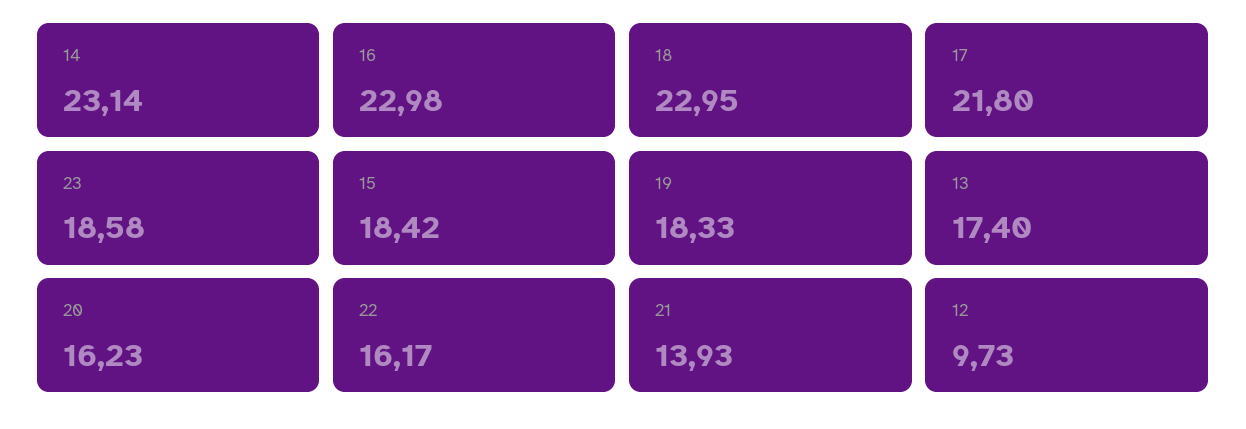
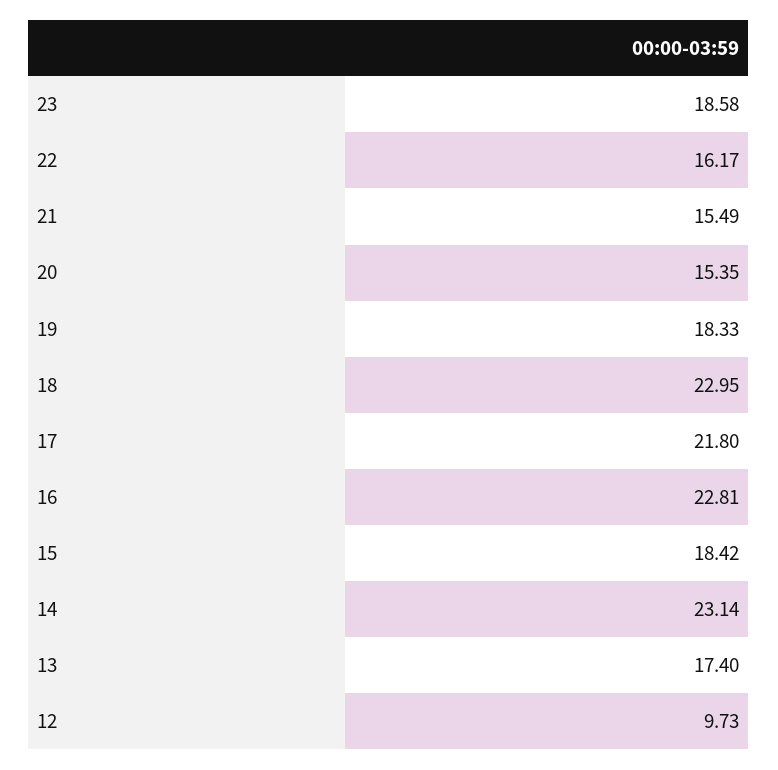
16: 22.98 -> 22.81
20: 16.23 -> 15.35
21: 13.93 -> 15.49

